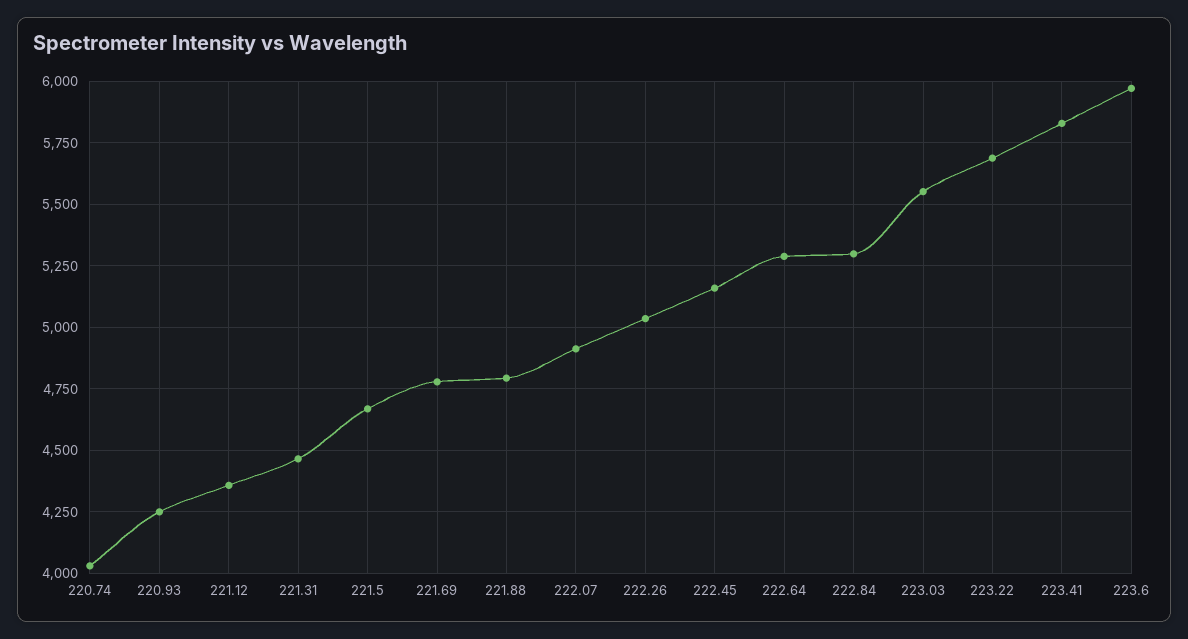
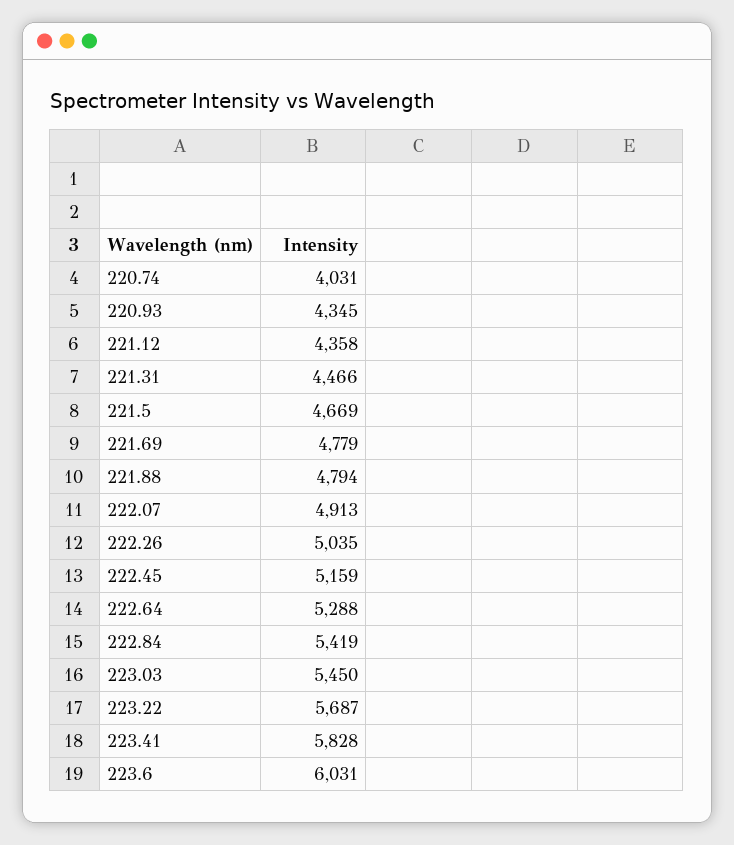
220.93: 4250 -> 4345
222.84: 5300 -> 5419
223.03: 5550 -> 5450
223.6: 5975 -> 6031

